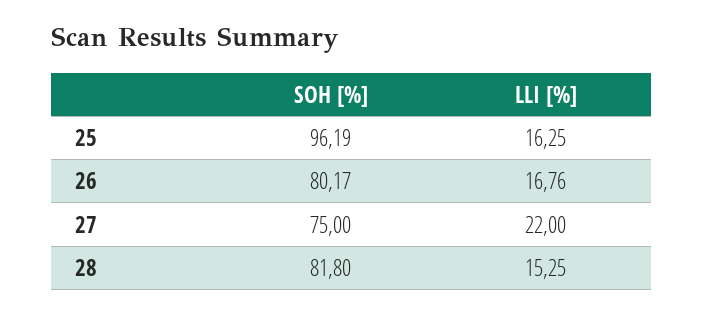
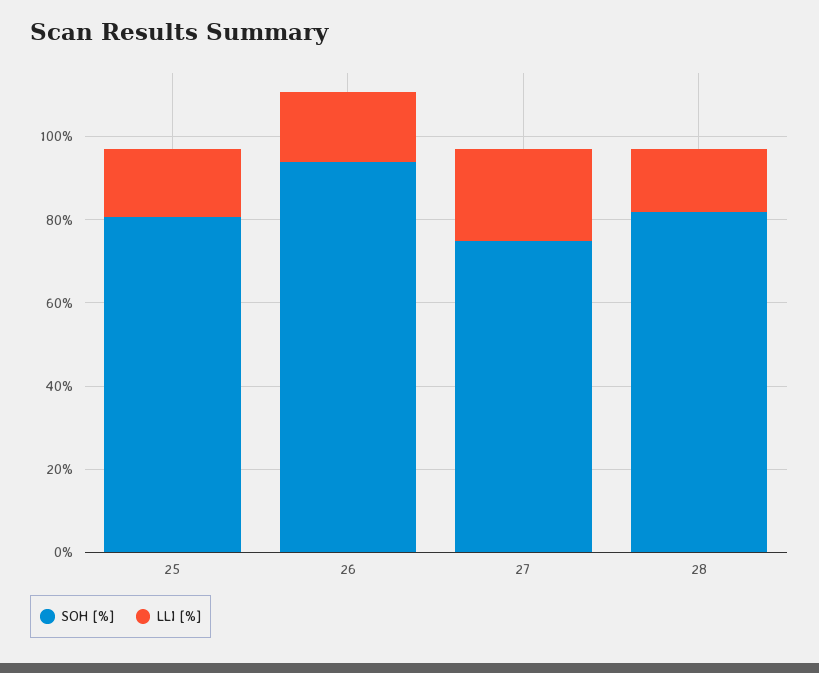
SOH [%], 25: 96.19 -> 80
SOH [%], 26: 80.17 -> 95

